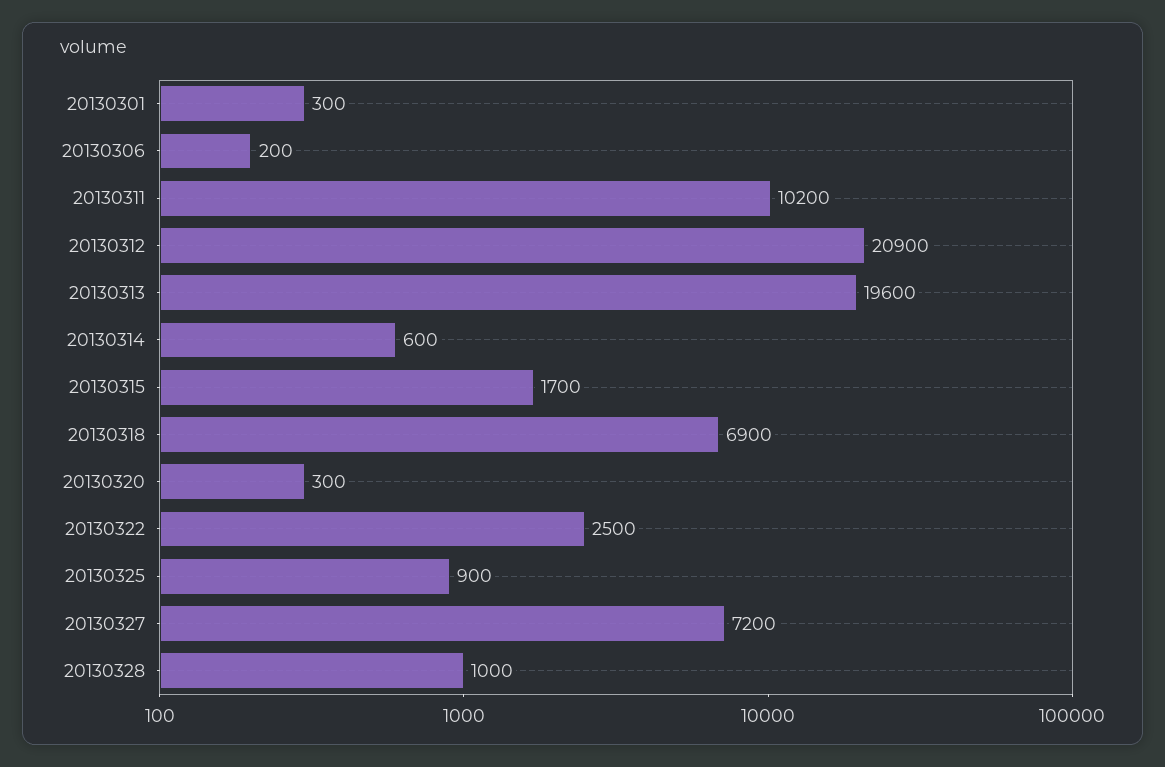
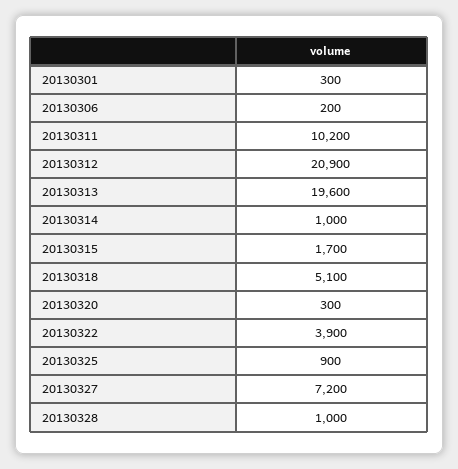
20130314: 600 -> 1000
20130318: 6900 -> 5100
20130322: 2500 -> 3900

